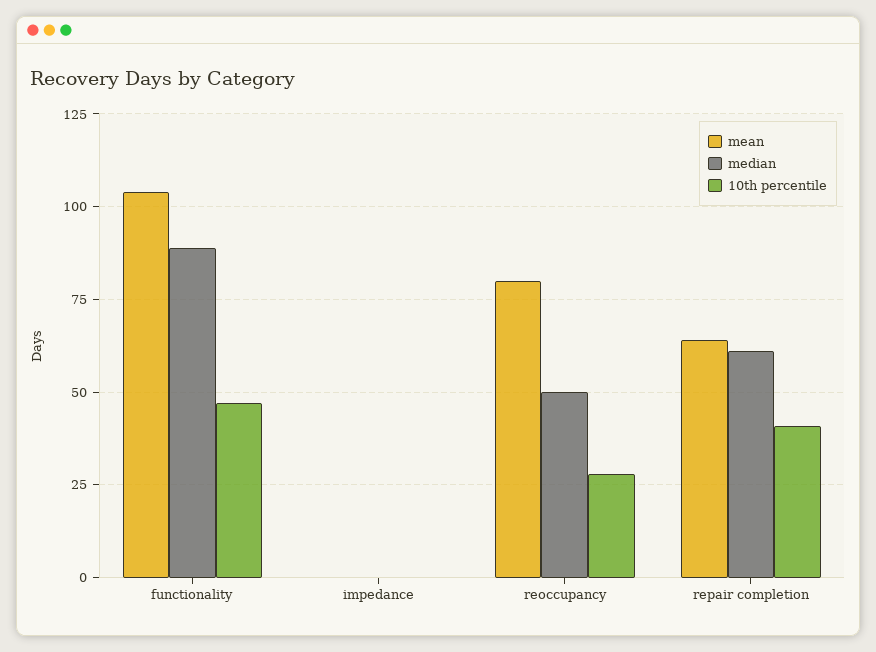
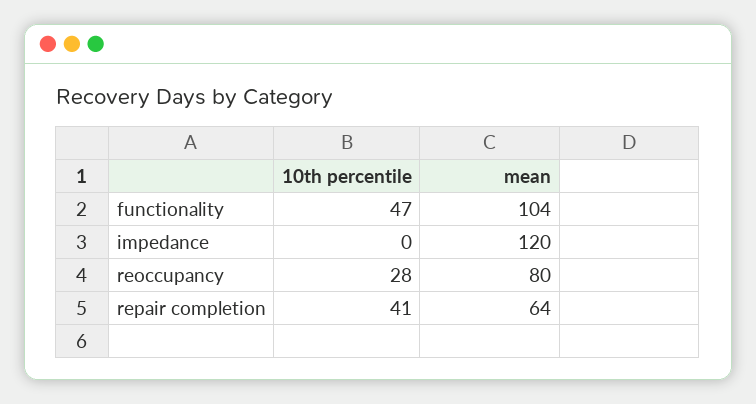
median, functionality: 90 -> none
mean, impedance: 0 -> 120
median, impedance: 0 -> none
median, reoccupancy: 50 -> none
median, repair completion: 60 -> none

